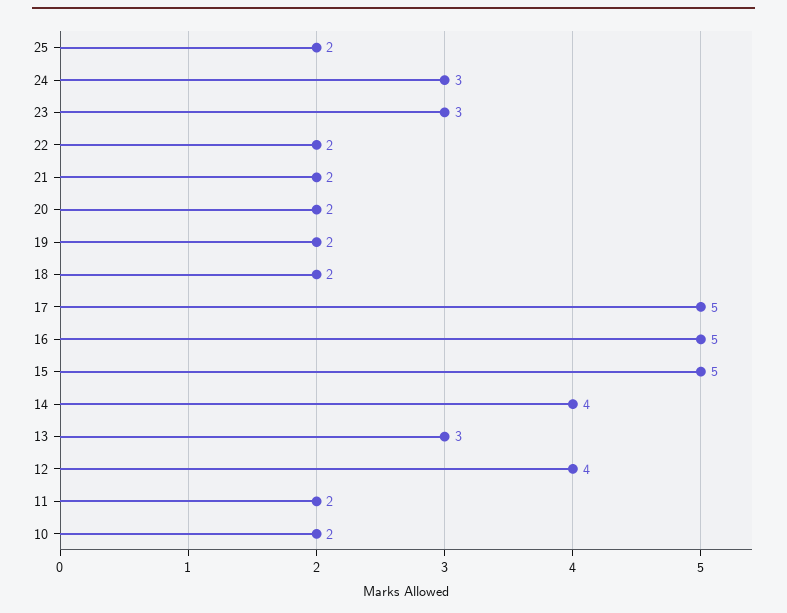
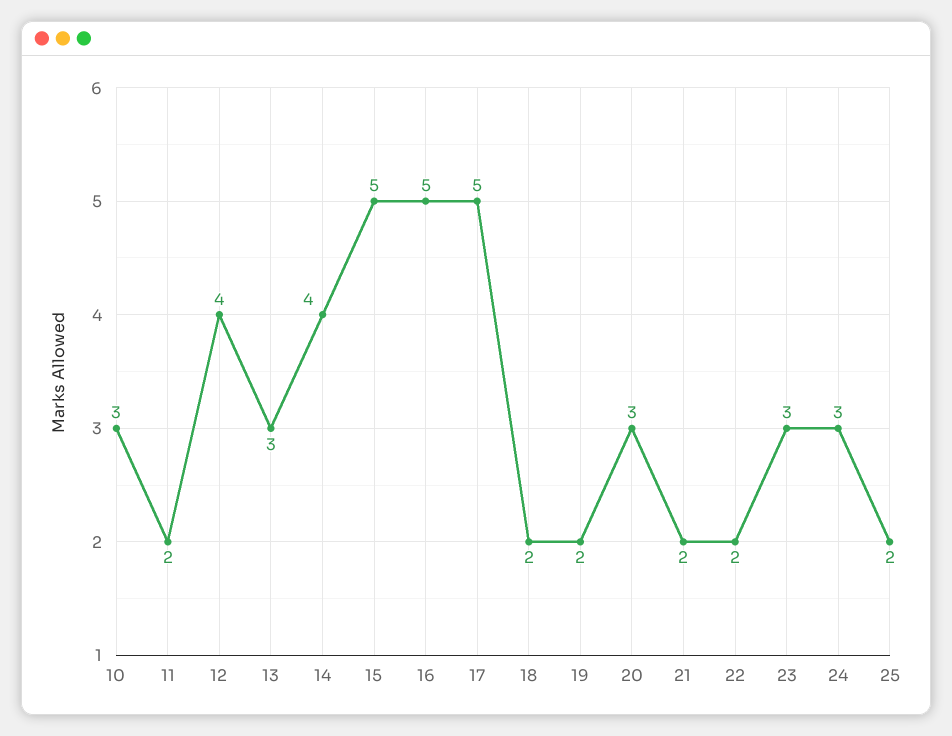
20: 2 -> 3
10: 2 -> 3

